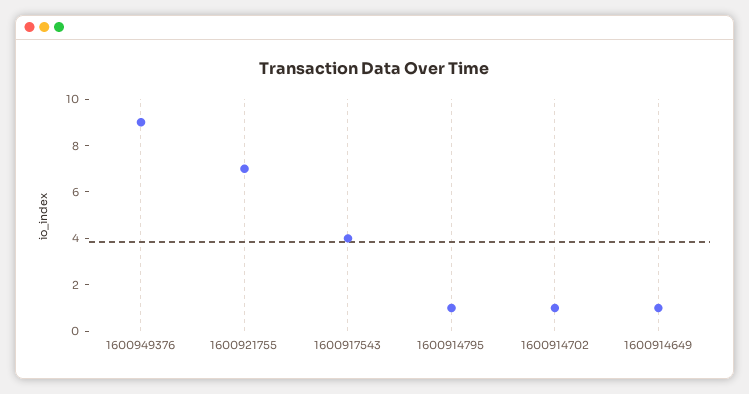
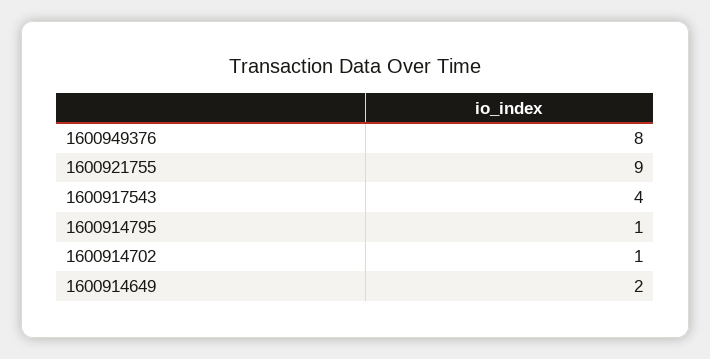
1600949376: 9 -> 8
1600921755: 7 -> 9
1600914649: 1 -> 2

